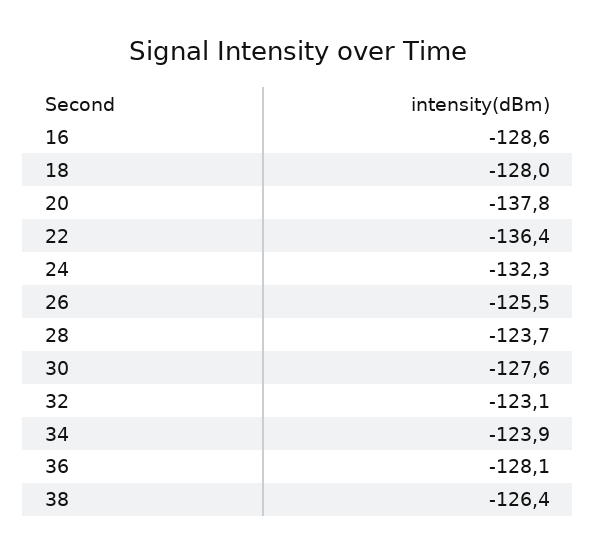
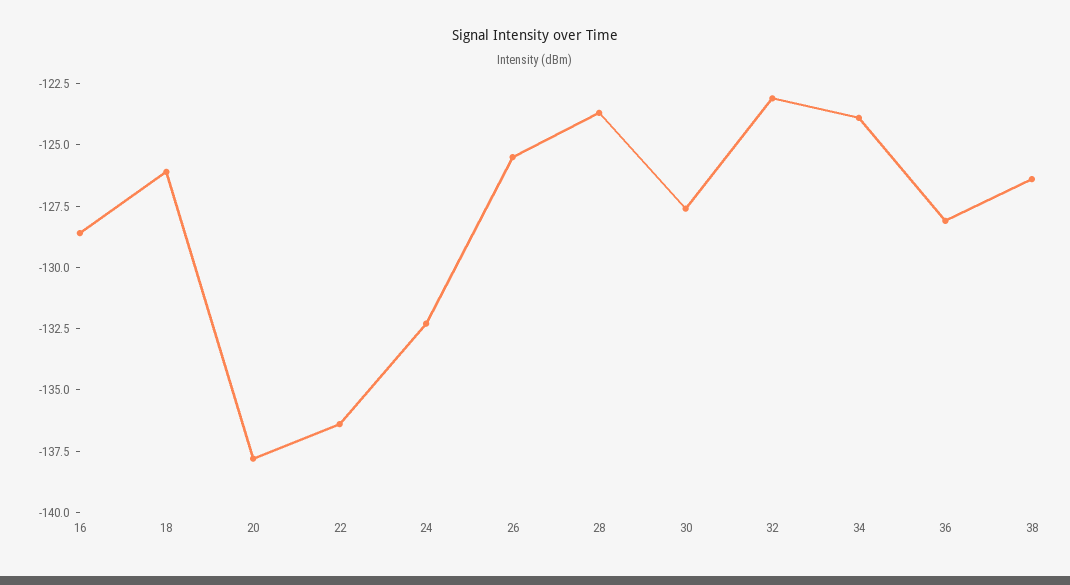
18: -128 -> -126

